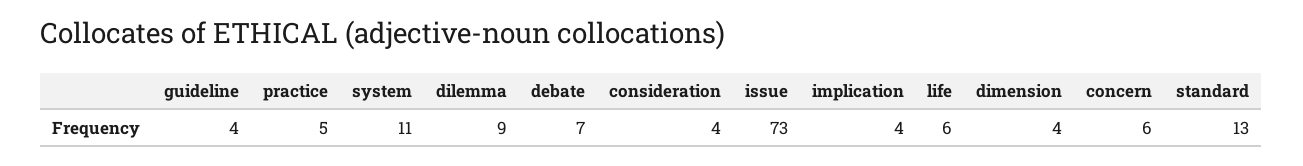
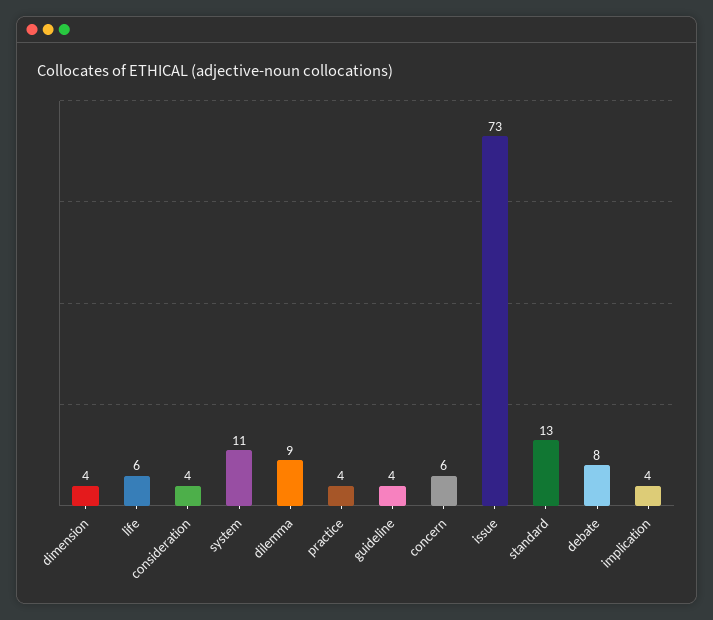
practice: 5 -> 4
debate: 7 -> 8

